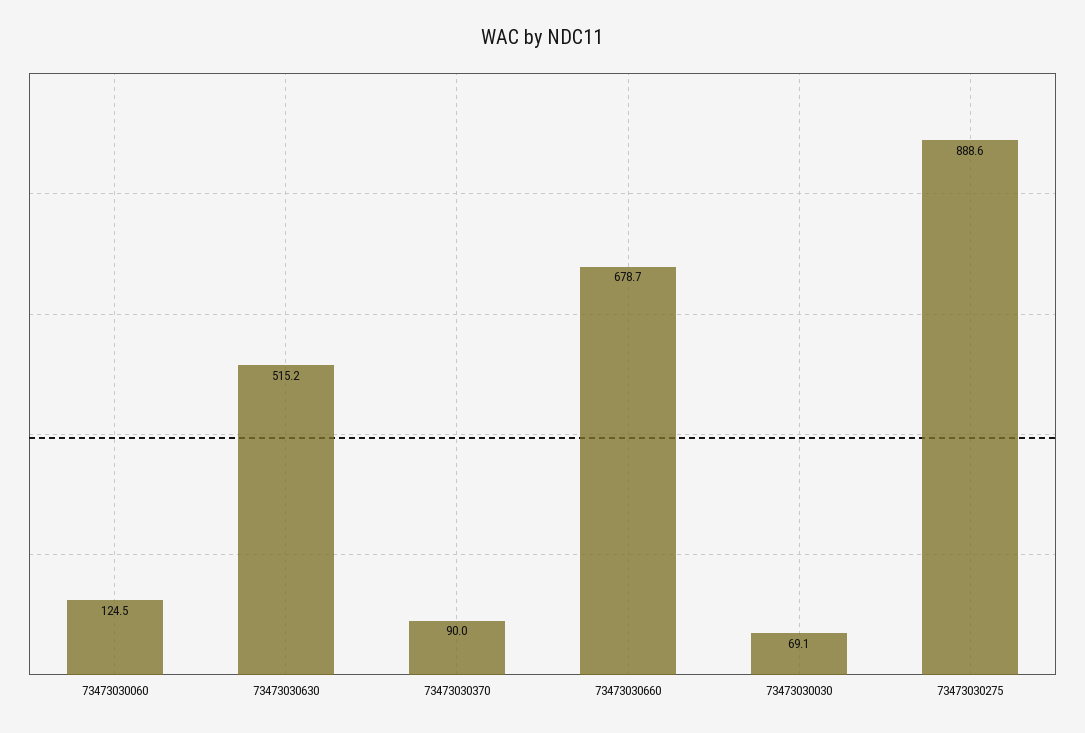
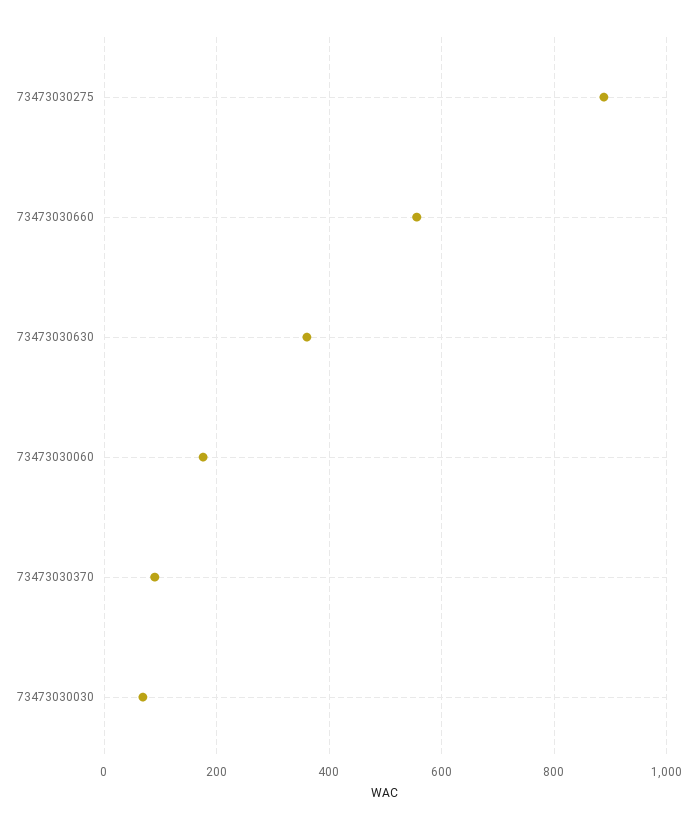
73473030060: 124.5 -> 180
73473030630: 515.2 -> 360
73473030660: 678.7 -> 560

